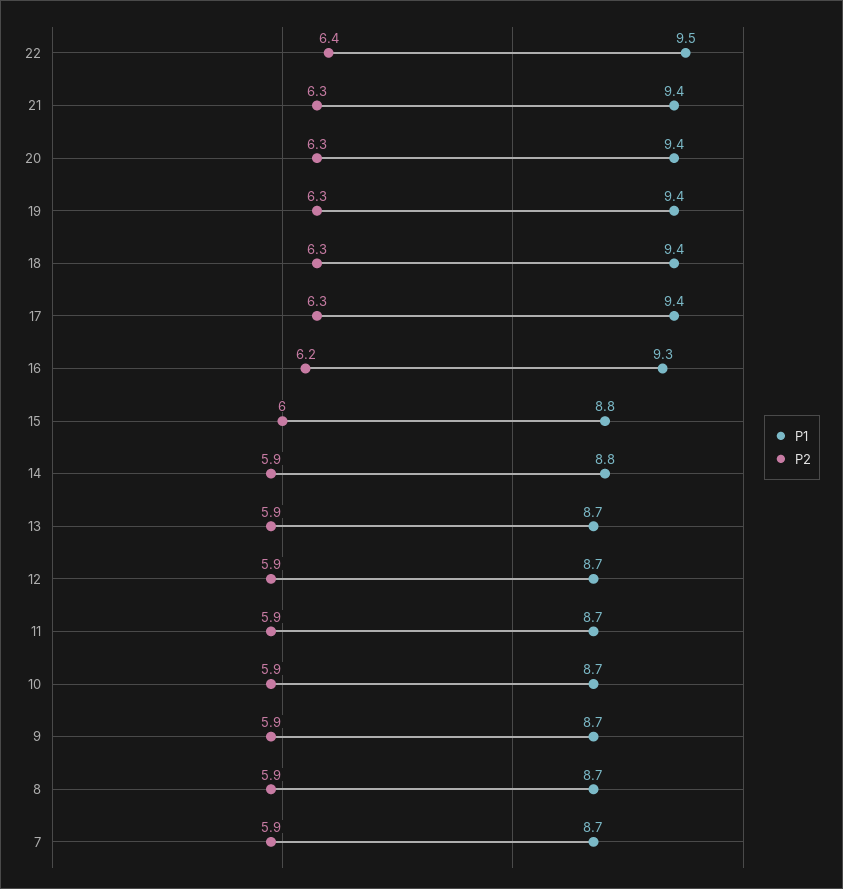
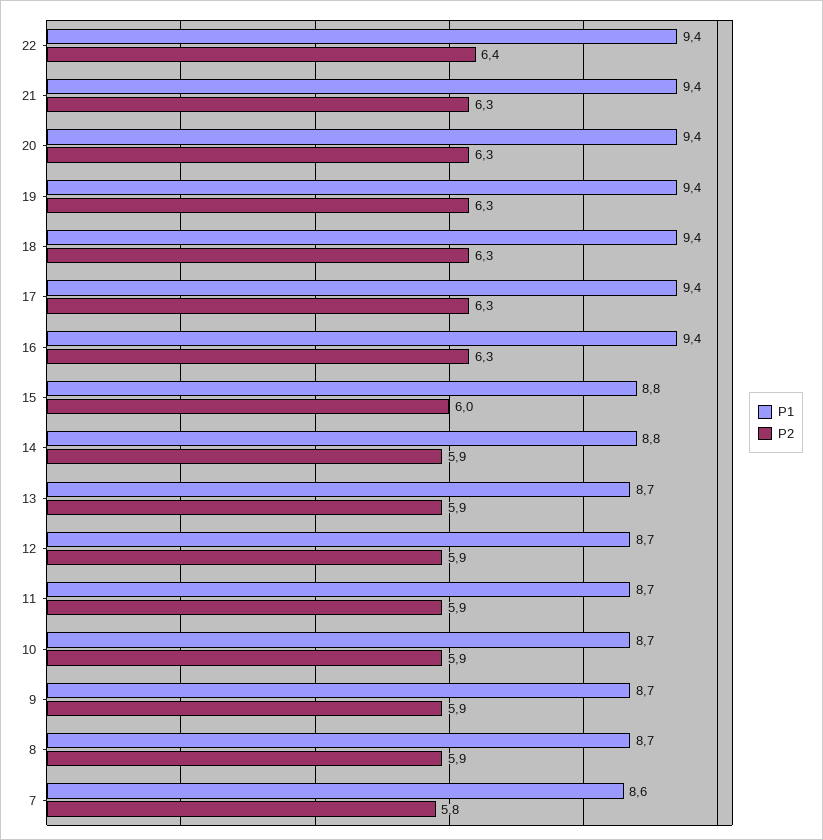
P1, 22: 9.5 -> 9.4
P1, 16: 9.3 -> 9.4
P2, 16: 6.2 -> 6.3
P1, 7: 8.7 -> 8.6
P2, 7: 5.9 -> 5.8

